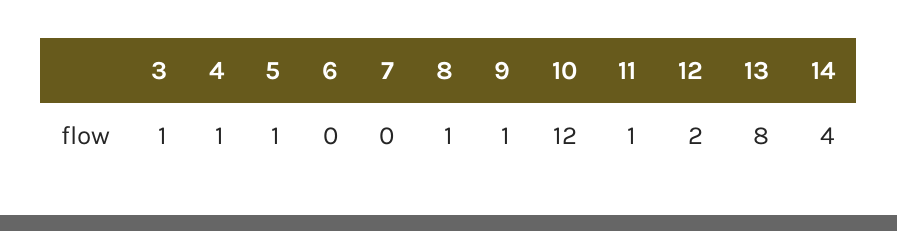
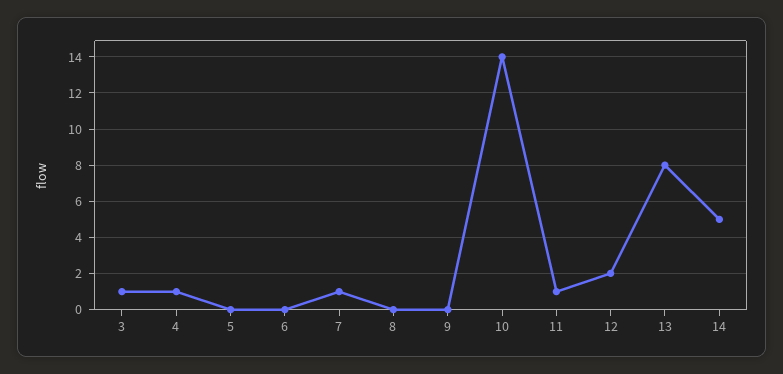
5: 1 -> 0
7: 0 -> 1
8: 1 -> 0
9: 1 -> 0
10: 12 -> 14
14: 4 -> 5

